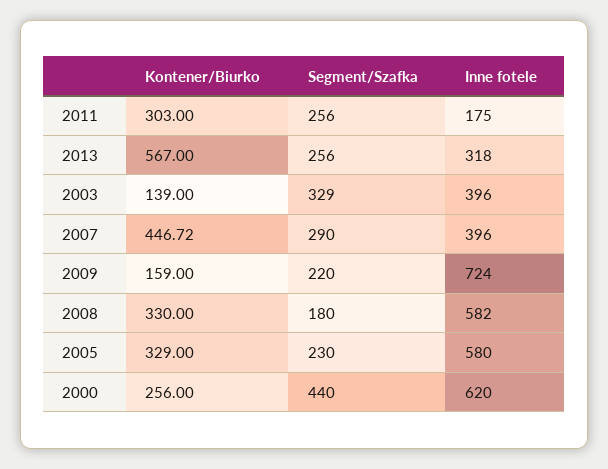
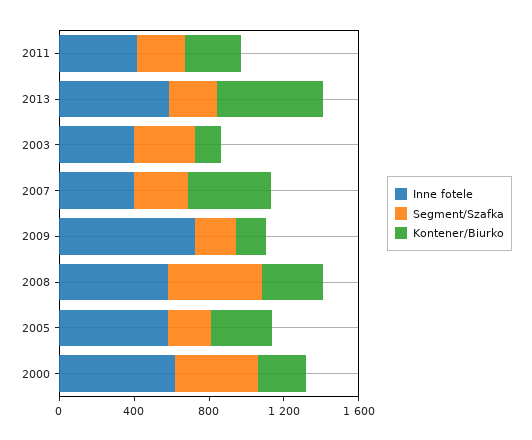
Inne fotele, 2011: 175 -> 400
Inne fotele, 2013: 318 -> 600
Segment/Szafka, 2008: 180 -> 500

